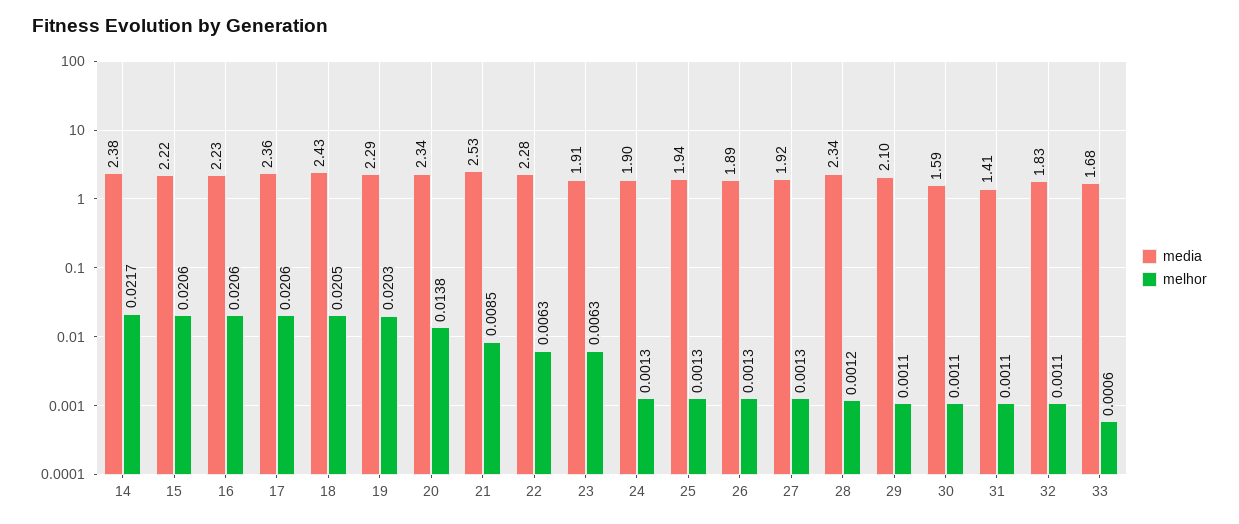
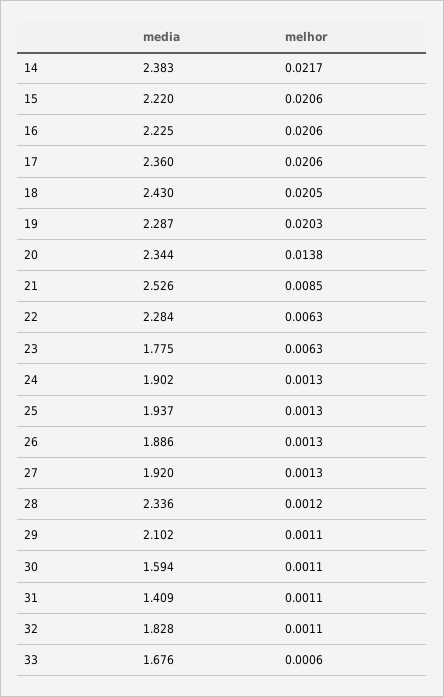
media, 23: 1.91 -> 1.775

